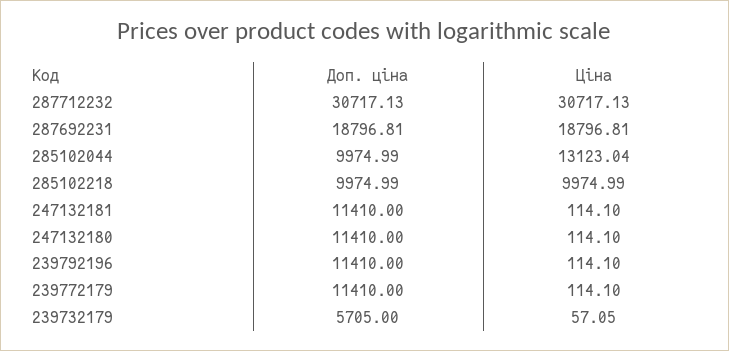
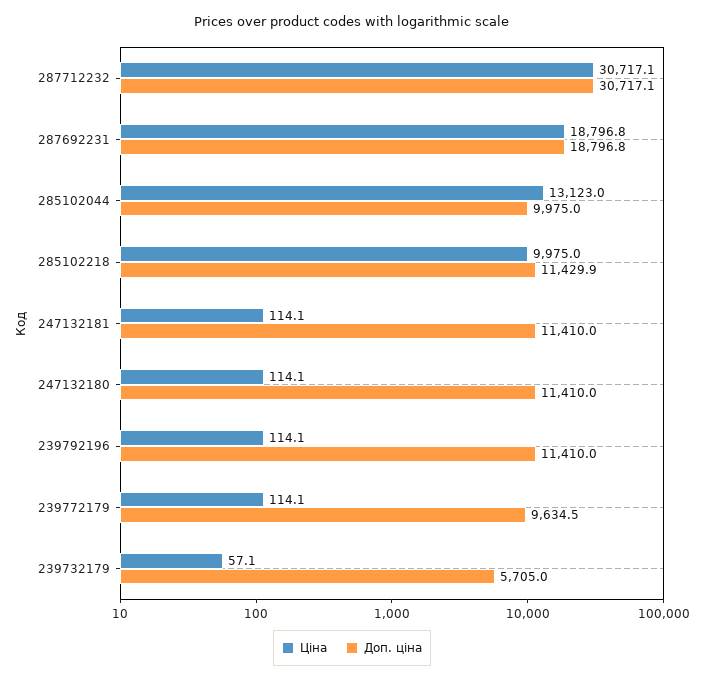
Доп. ціна, 285102218: 9974.99 -> 11429.9
Доп. ціна, 239772179: 11410 -> 9634.5

